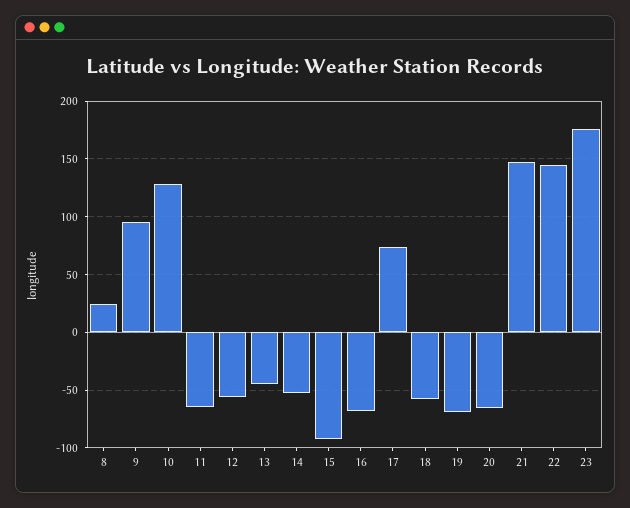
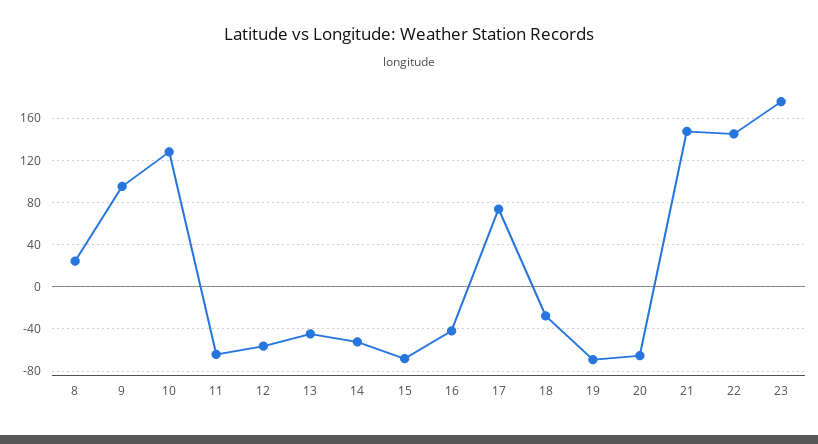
15: -90 -> -70
16: -70 -> -40
18: -60 -> -30

